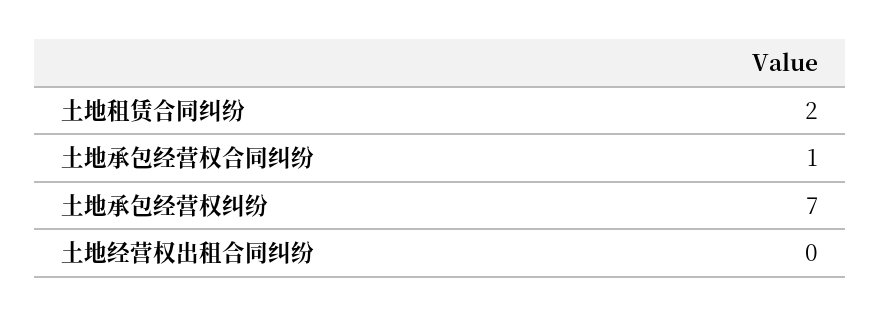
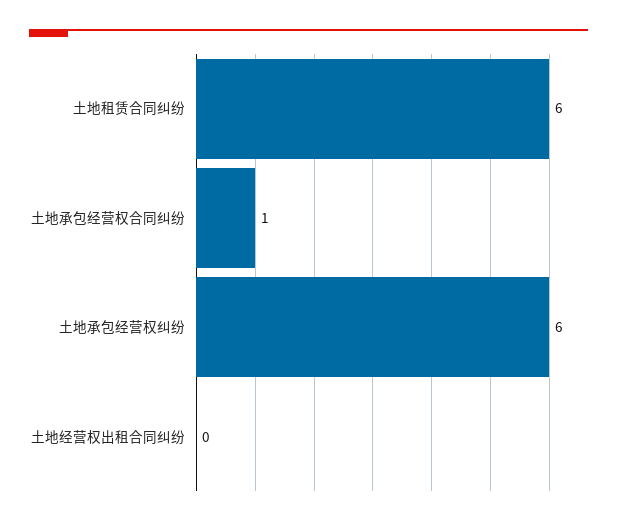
土地租赁合同纠纷: 2 -> 6
土地承包经营权纠纷: 7 -> 6

